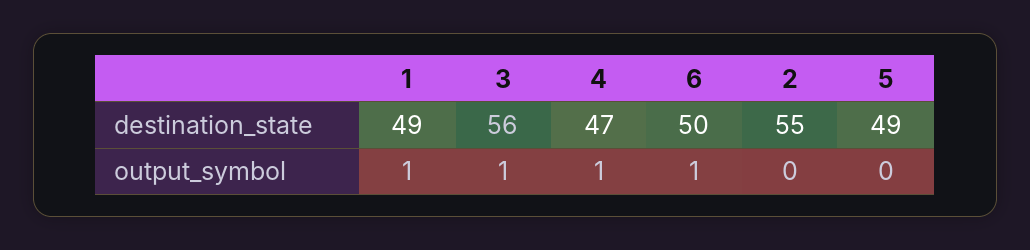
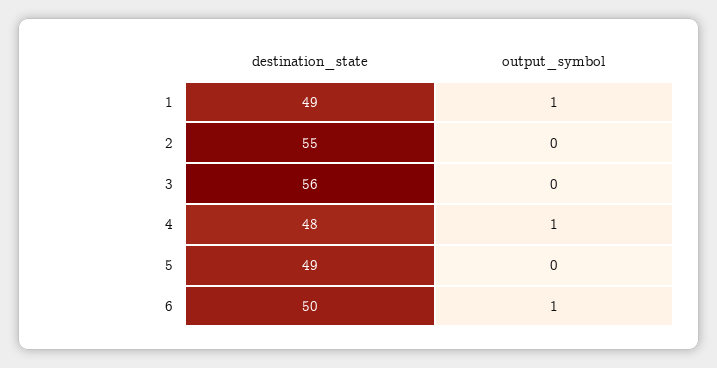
4, destination_state: 47 -> 48
3, output_symbol: 1 -> 0

